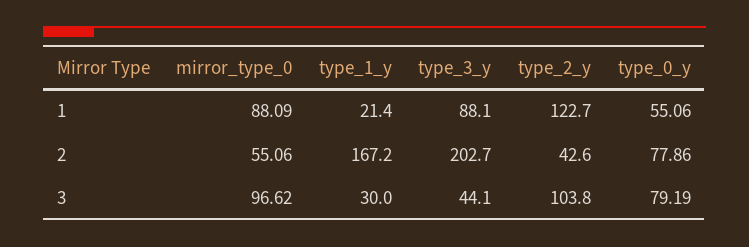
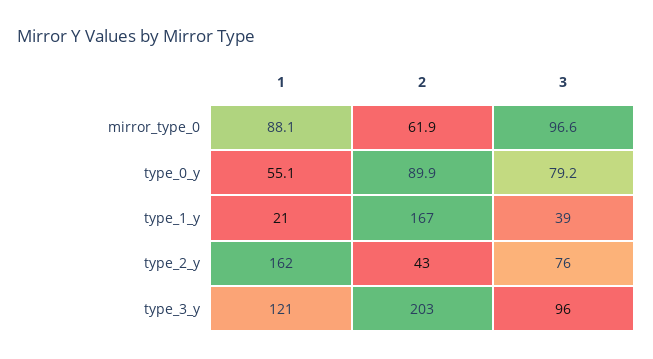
type_3_y, 1: 88.1 -> 121
type_2_y, 1: 122.7 -> 162
mirror_type_0, 2: 55.06 -> 61.9
type_0_y, 2: 77.86 -> 89.9
type_1_y, 3: 30 -> 39
type_3_y, 3: 44.1 -> 96
type_2_y, 3: 103.8 -> 76

